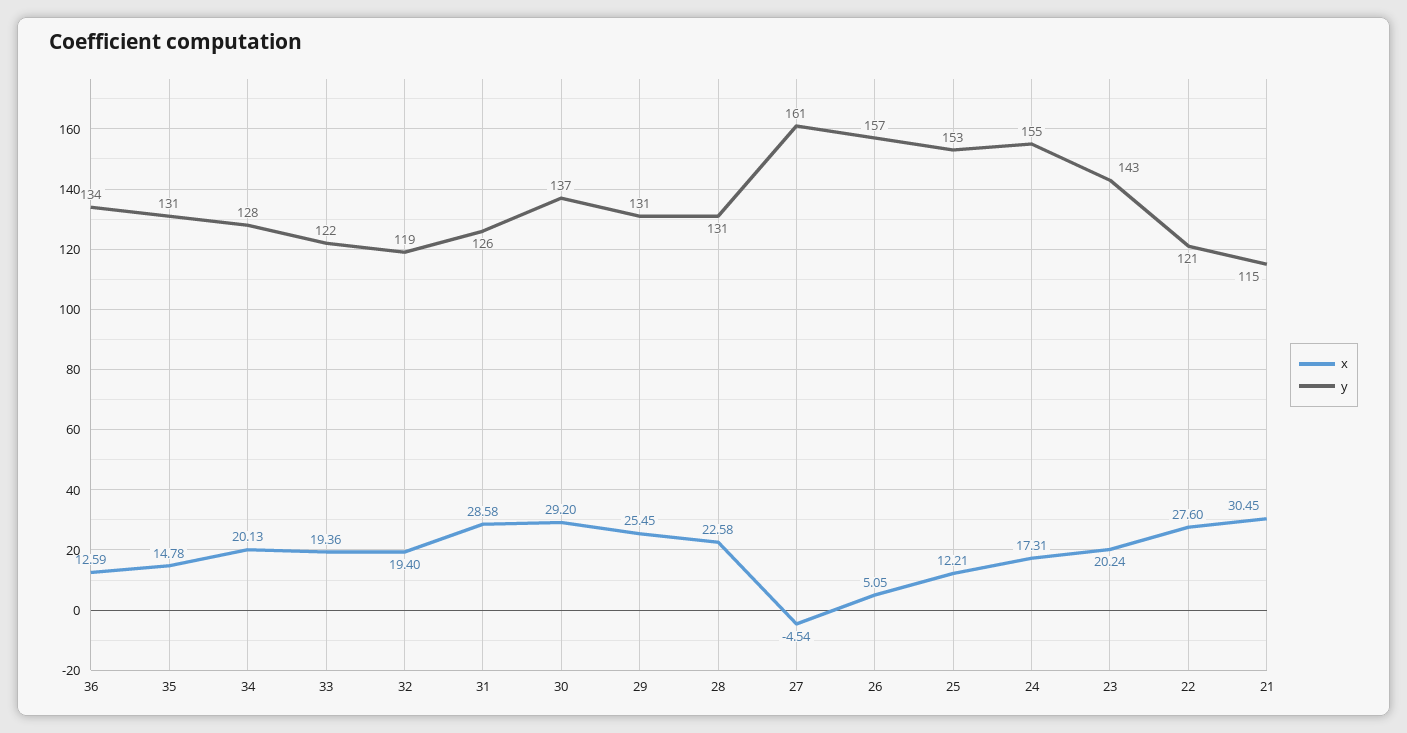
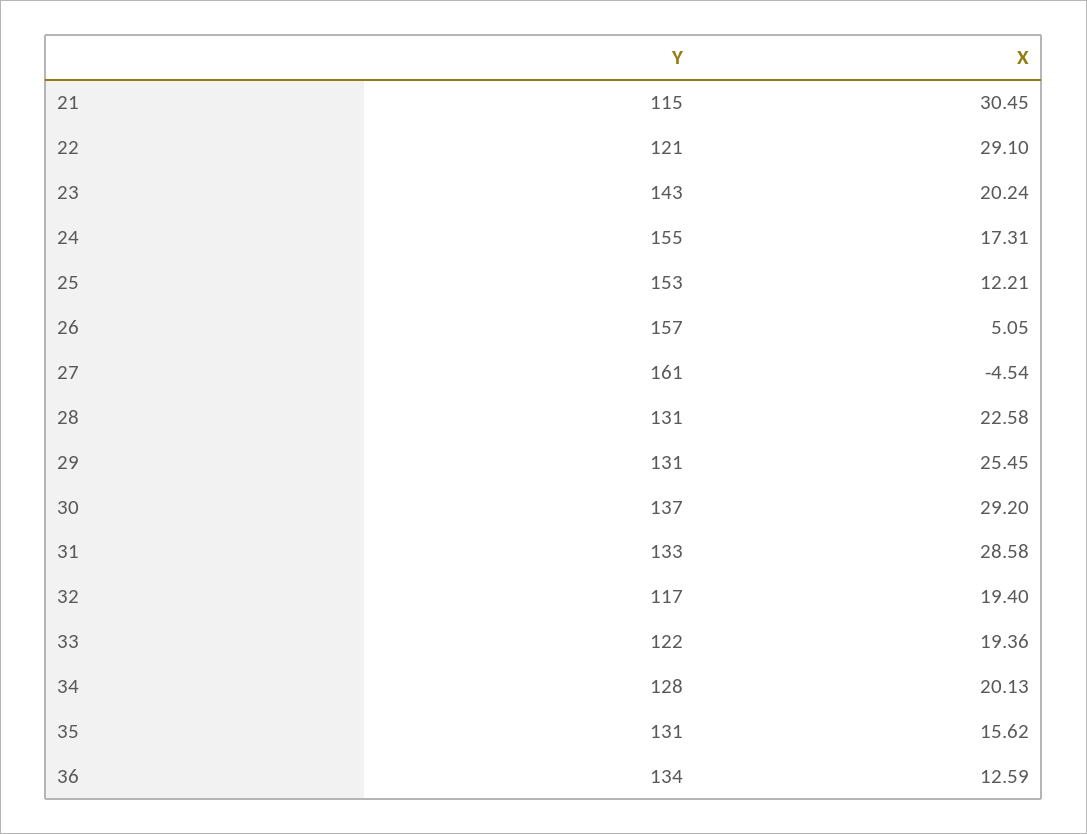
x, 35: 14.78 -> 15.62
y, 32: 119 -> 117
y, 31: 126 -> 133
x, 22: 27.6 -> 29.1

